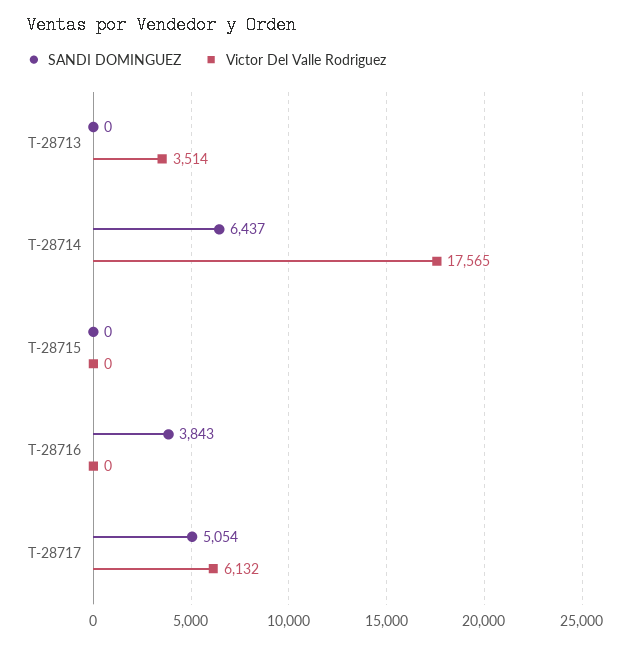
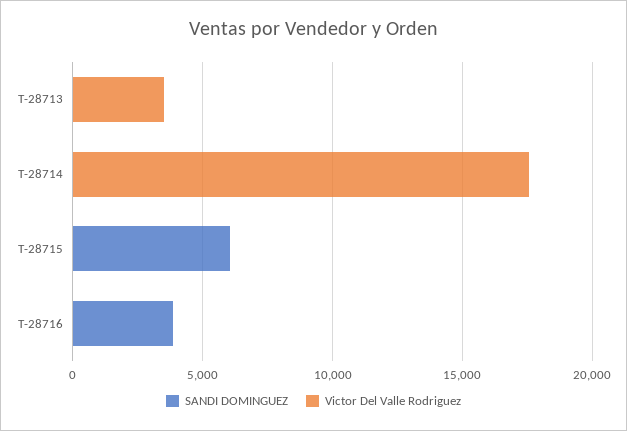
SANDI DOMINGUEZ, T-28714: 6437 -> 0
SANDI DOMINGUEZ, T-28715: 0 -> 6000
SANDI DOMINGUEZ, T-28717: 5054 -> none
Victor Del Valle Rodriguez, T-28717: 6132 -> none

